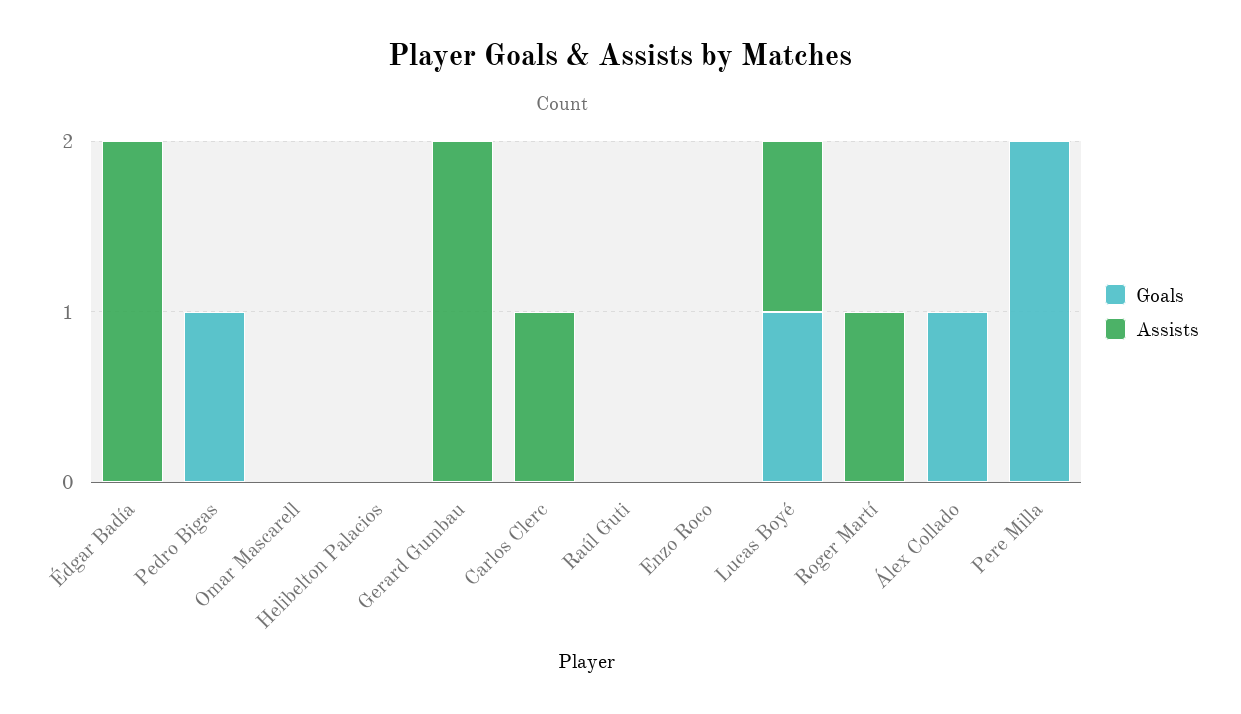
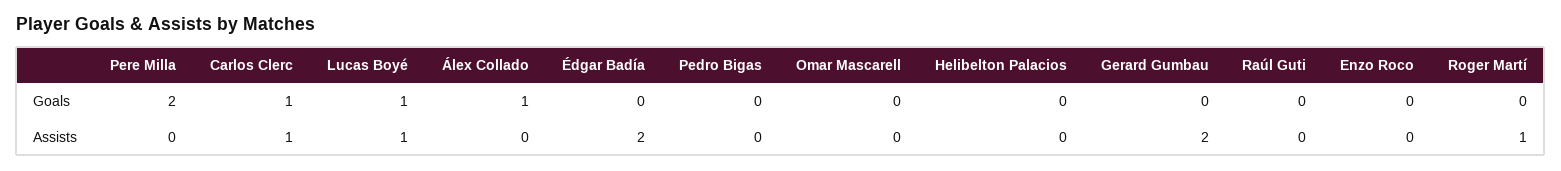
Goals, Pedro Bigas: 1 -> 0
Goals, Carlos Clerc: 0 -> 1

